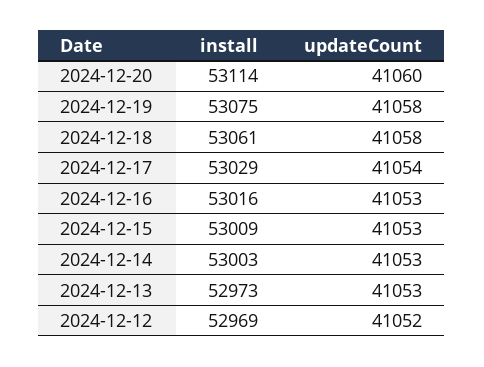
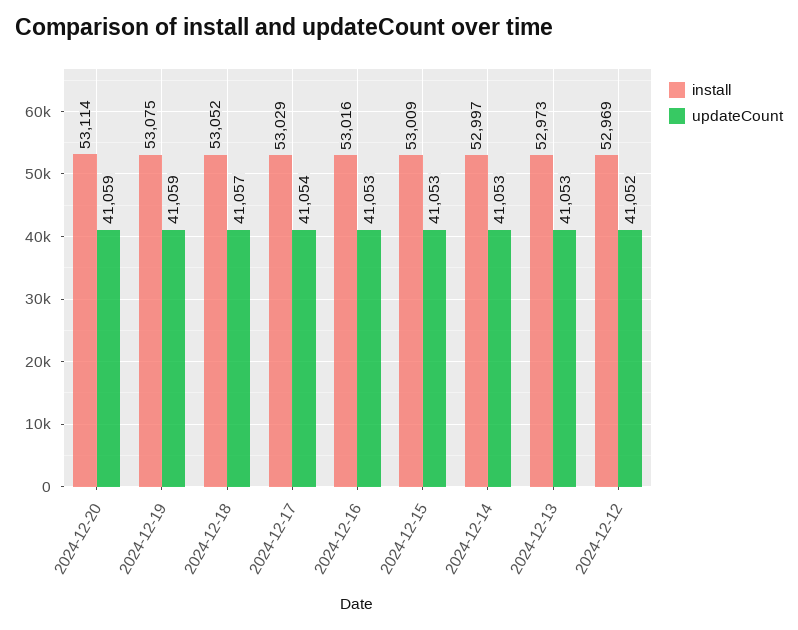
updateCount, 2024-12-20: 41060 -> 41059
updateCount, 2024-12-19: 41058 -> 41059
install, 2024-12-18: 53061 -> 53052
updateCount, 2024-12-18: 41058 -> 41057
install, 2024-12-14: 53003 -> 52997

